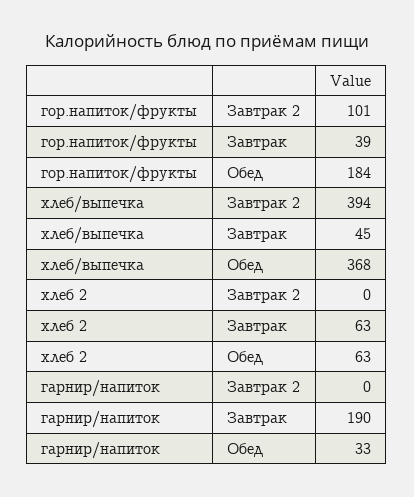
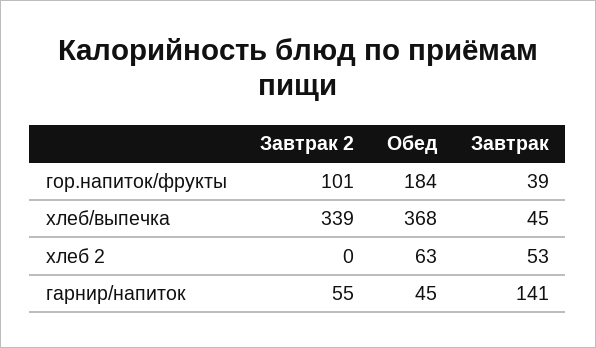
хлеб/выпечка, Завтрак 2: 394 -> 339
хлеб 2, Завтрак: 63 -> 53
гарнир/напиток, Завтрак 2: 0 -> 55
гарнир/напиток, Завтрак: 190 -> 141
гарнир/напиток, Обед: 33 -> 45

